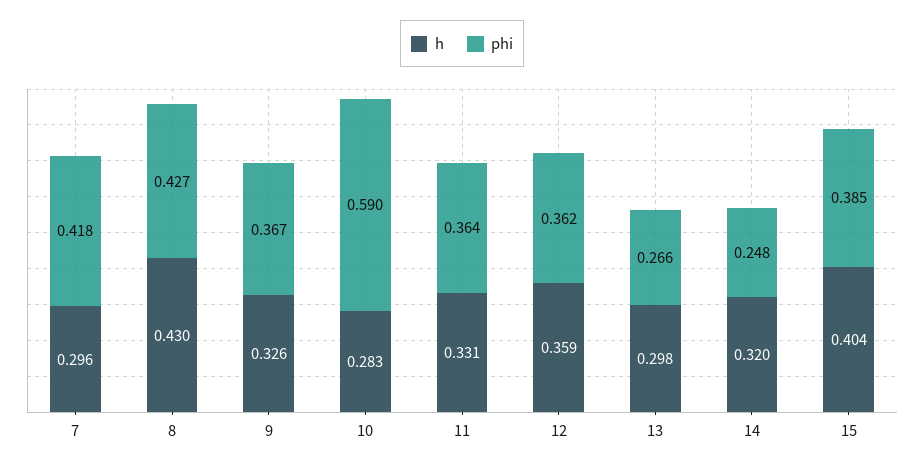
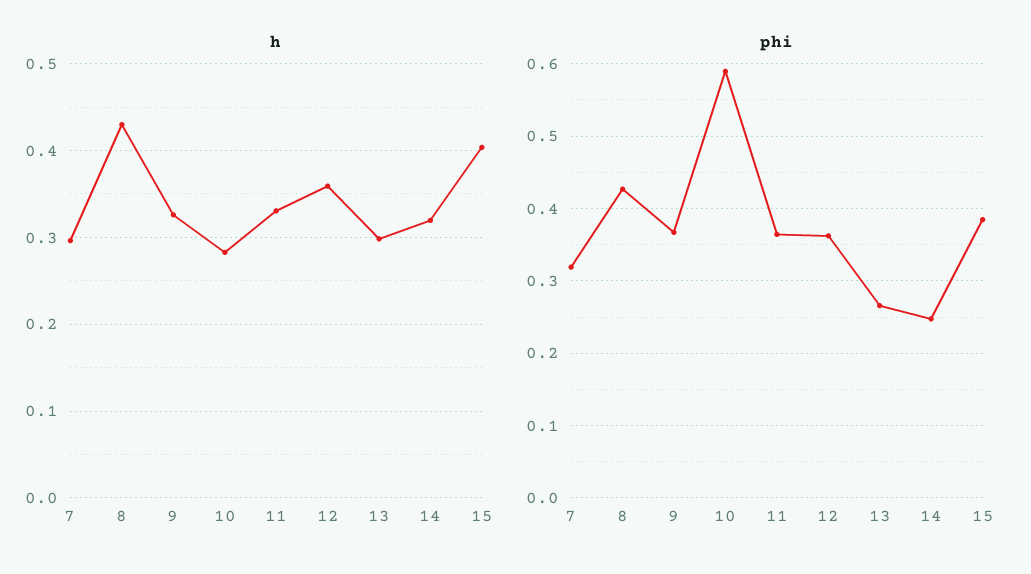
phi, 7: 0.418 -> 0.32

